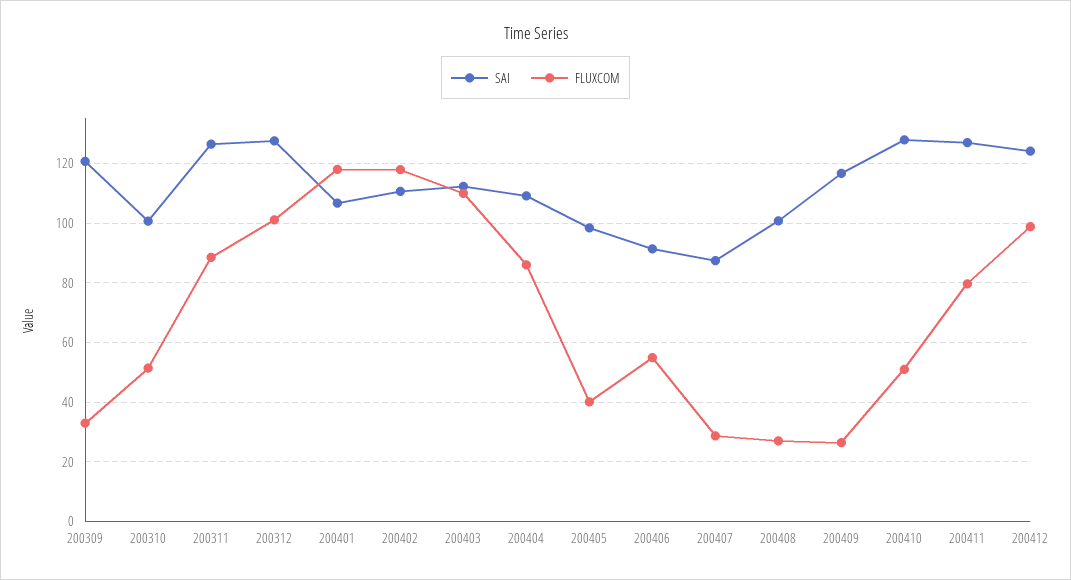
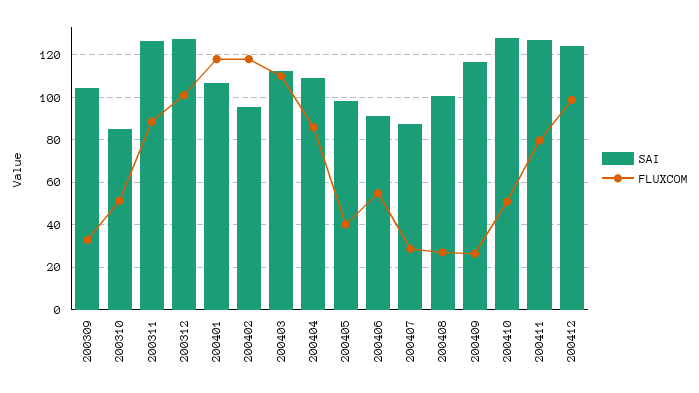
SAI, 200309: 120 -> 105
SAI, 200310: 100 -> 85
SAI, 200402: 110 -> 95

